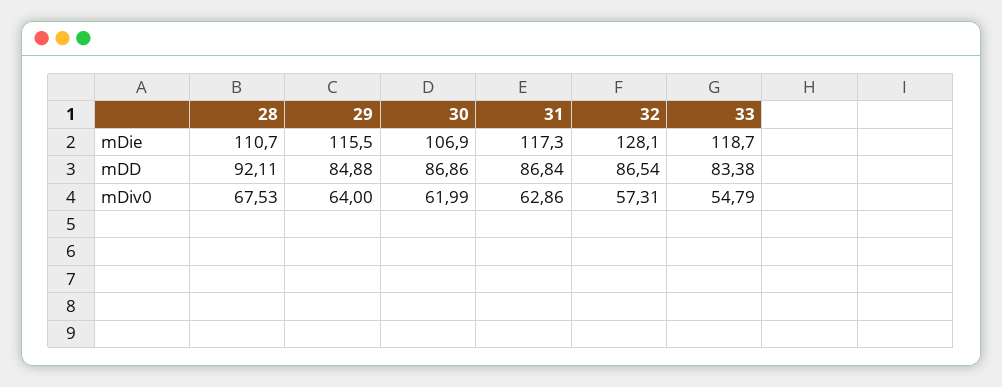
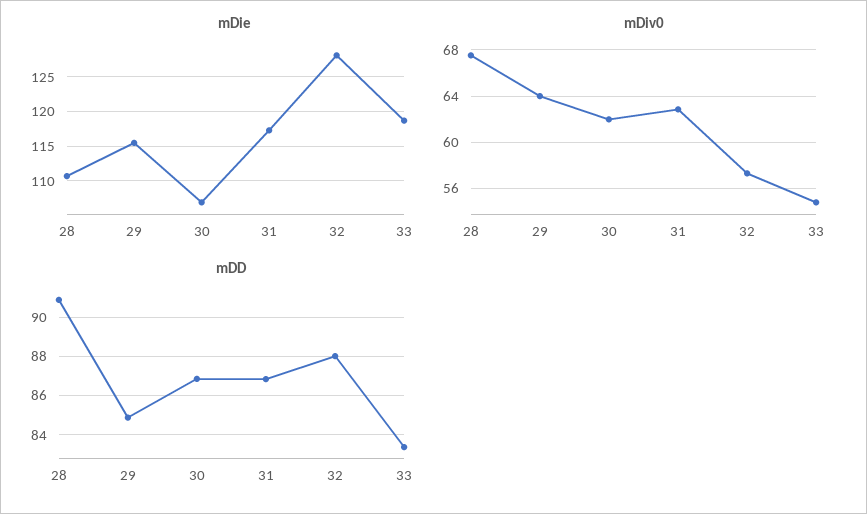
mDD, 28: 92.11 -> 91
mDD, 32: 86.54 -> 88

